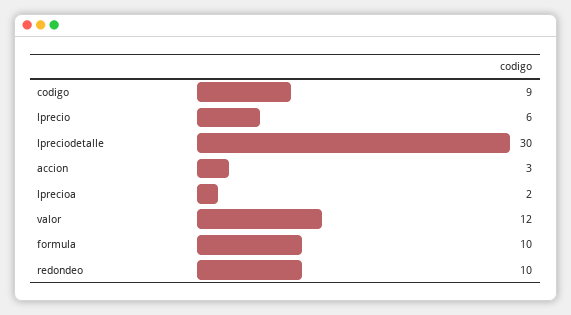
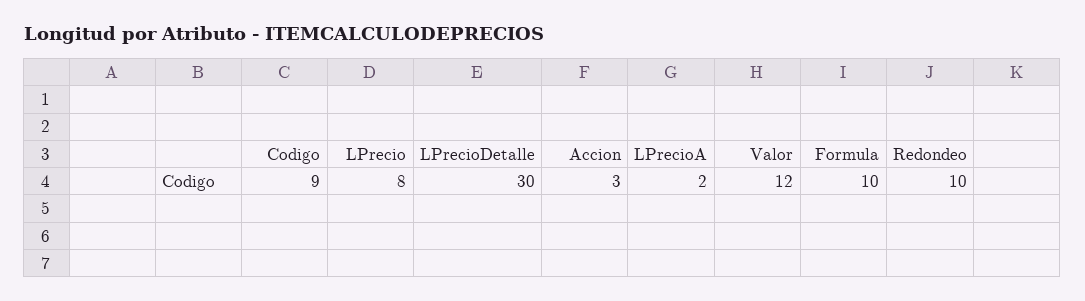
lprecio: 6 -> 8

